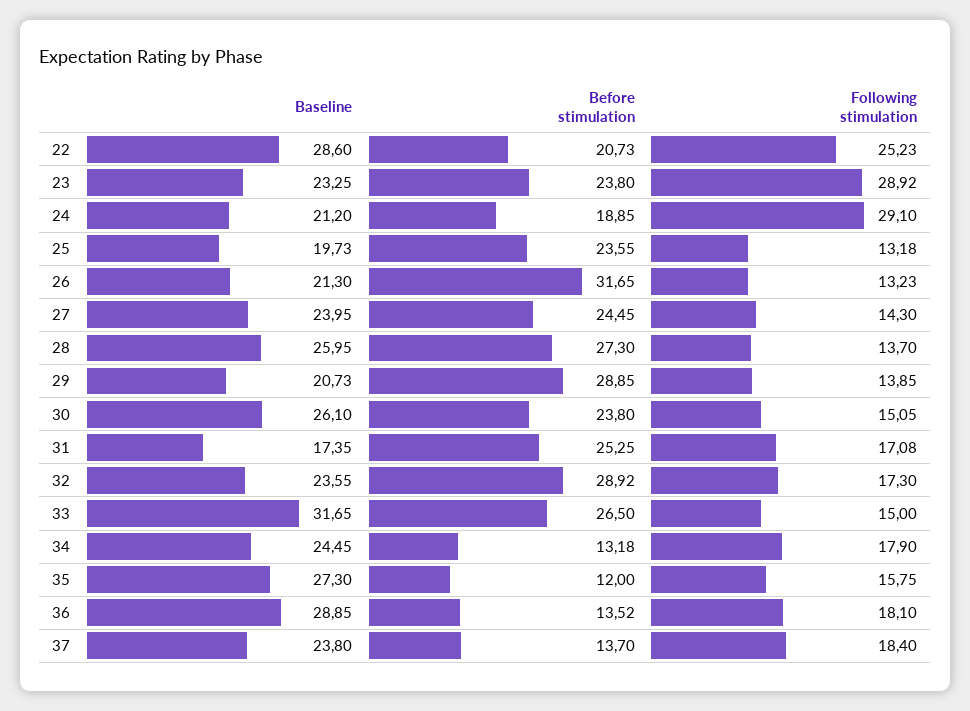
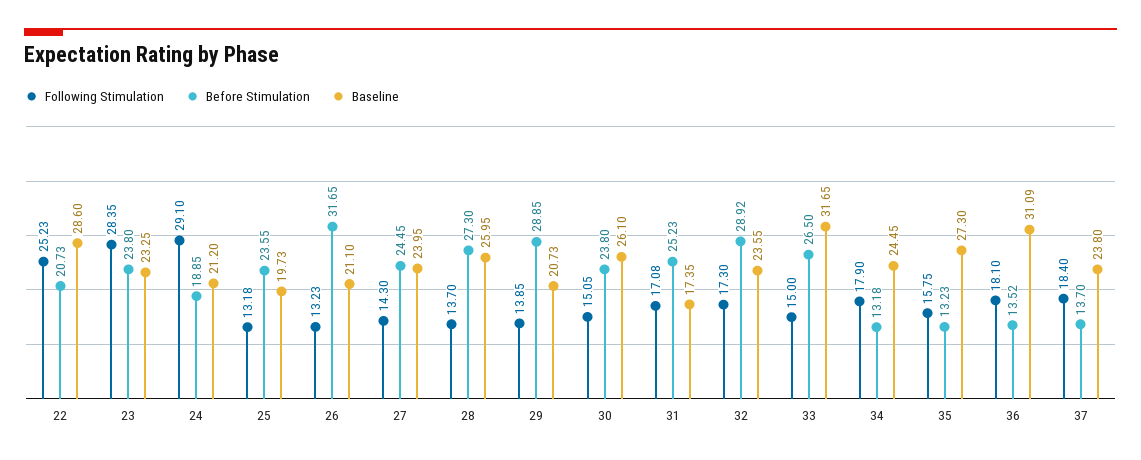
Following stimulation, 23: 28.92 -> 28.35
Baseline, 26: 21.3 -> 21.1
Before stimulation, 31: 25.25 -> 25.23
Before stimulation, 35: 12 -> 13.23
Baseline, 36: 28.85 -> 31.09

